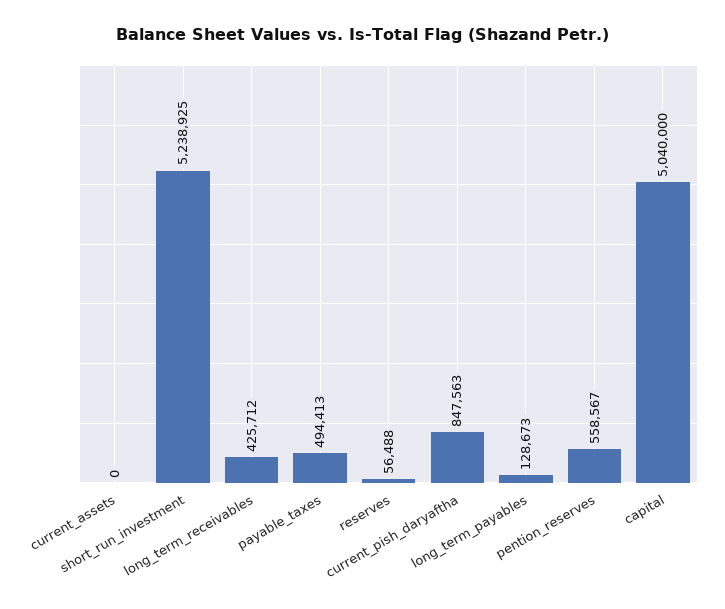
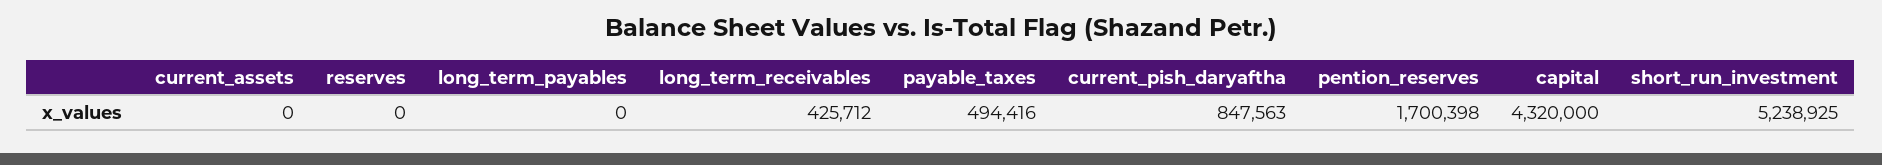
payable_taxes: 494413 -> 494416
reserves: 56488 -> 0
long_term_payables: 128673 -> 0
pention_reserves: 558567 -> 1700398
capital: 5040000 -> 4320000

